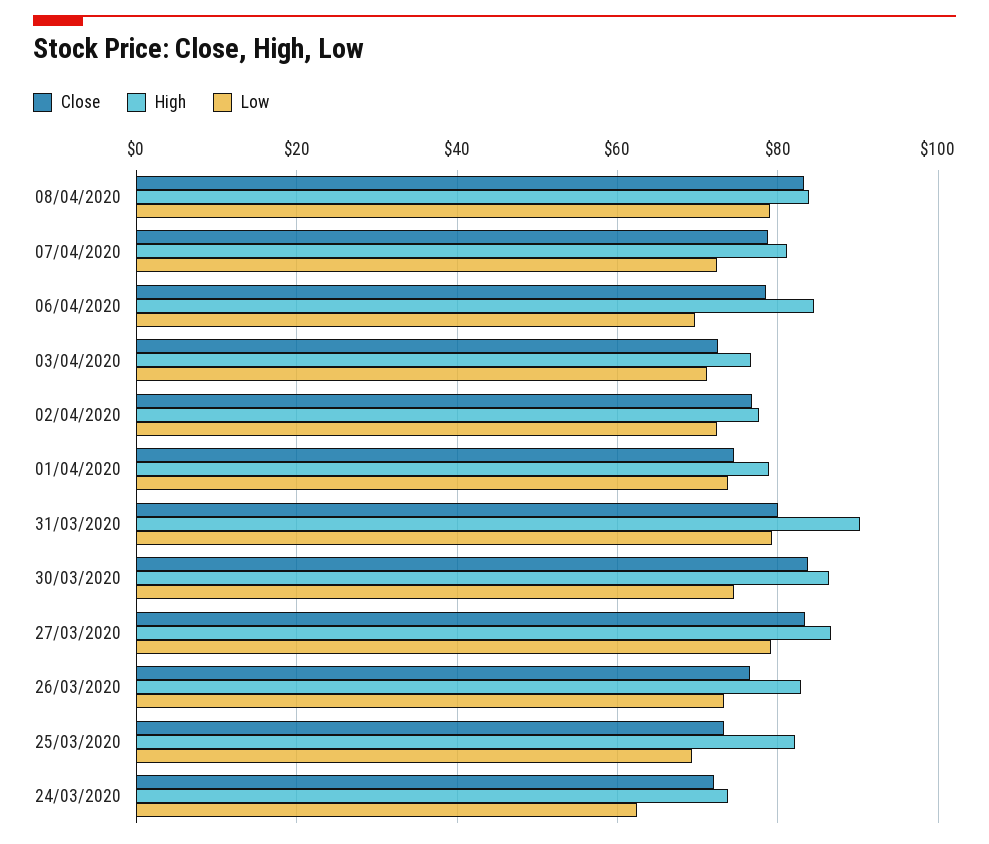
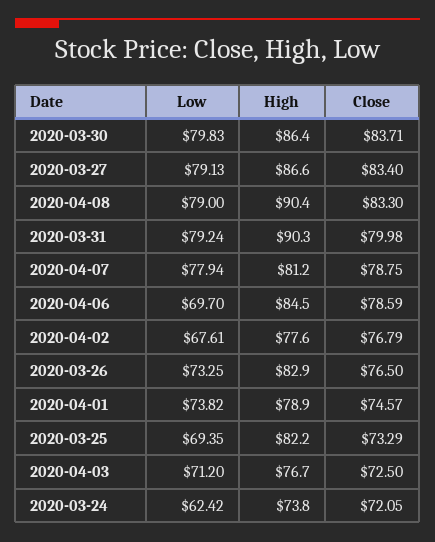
High, 08/04/2020: 84 -> 90.4
Low, 07/04/2020: 72 -> 77.94
Low, 02/04/2020: 72 -> 67.61
Low, 30/03/2020: 74 -> 79.83

